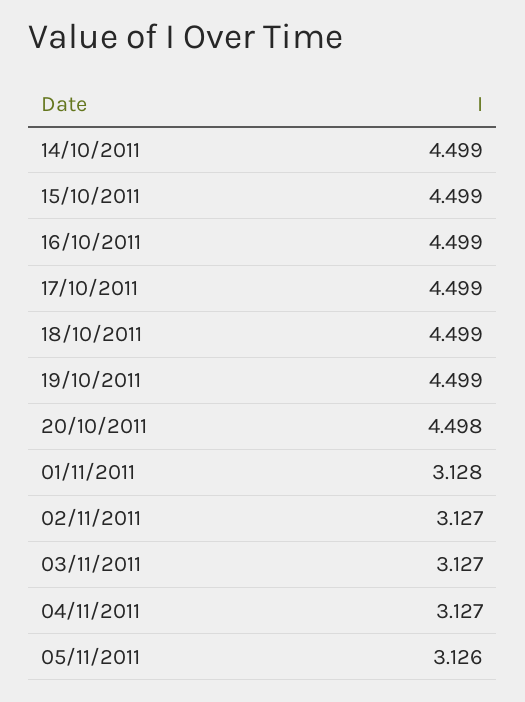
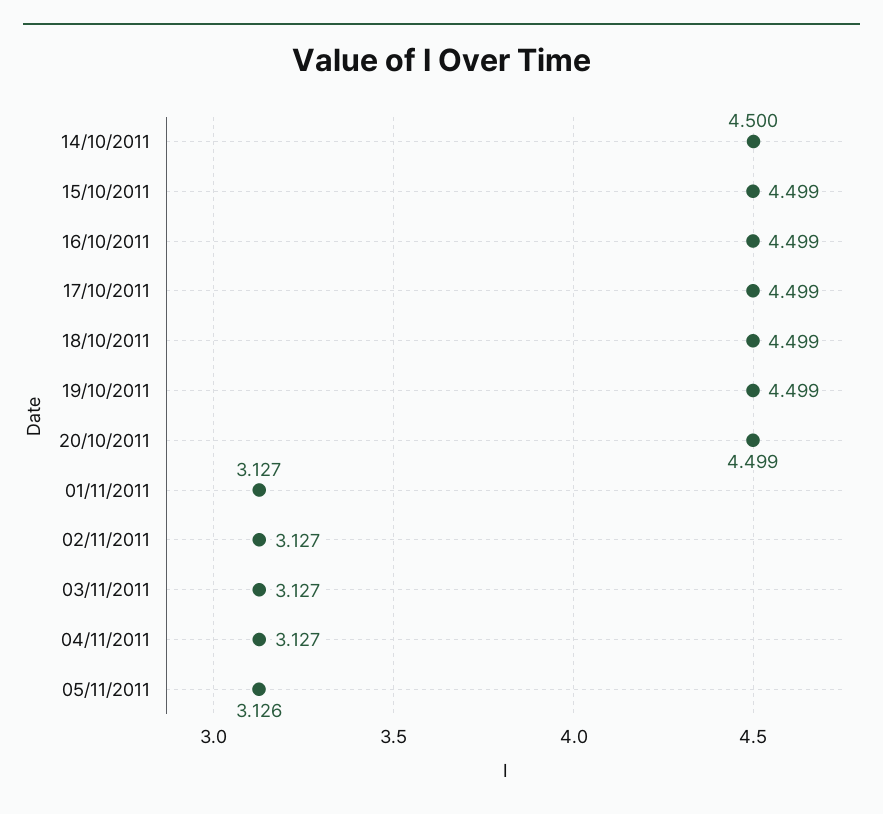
14/10/2011: 4.499 -> 4.5
20/10/2011: 4.498 -> 4.499
01/11/2011: 3.128 -> 3.127

